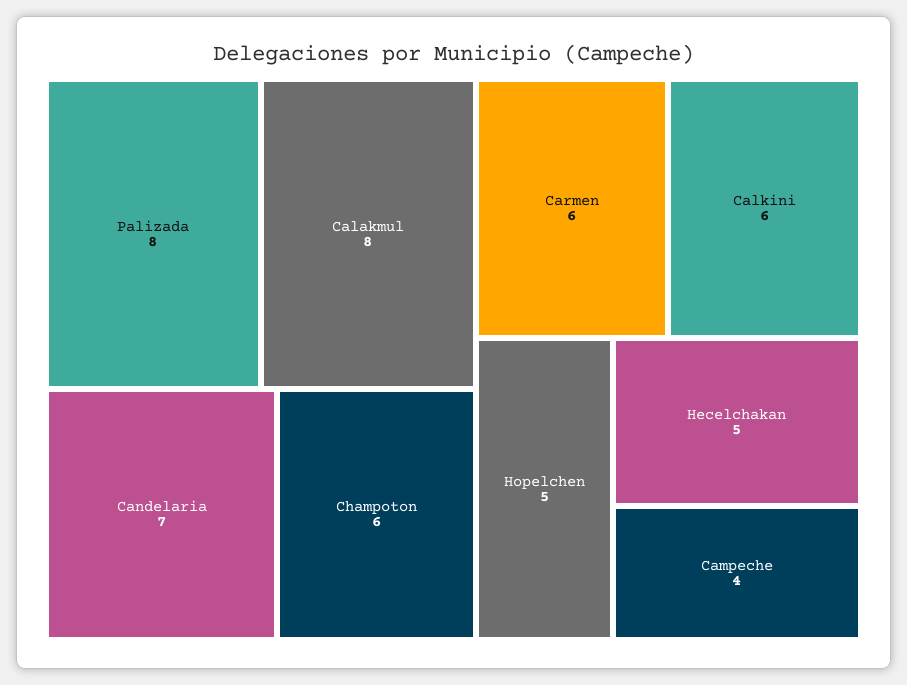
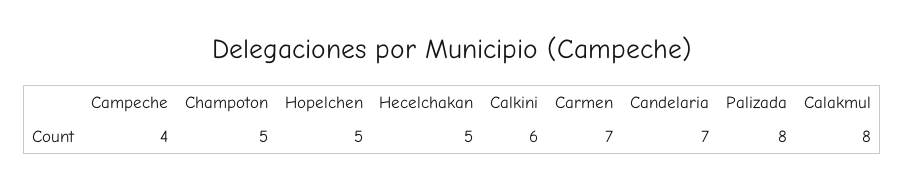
Champoton: 6 -> 5
Carmen: 6 -> 7

